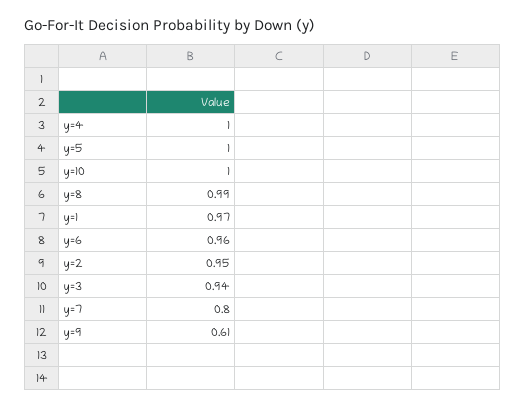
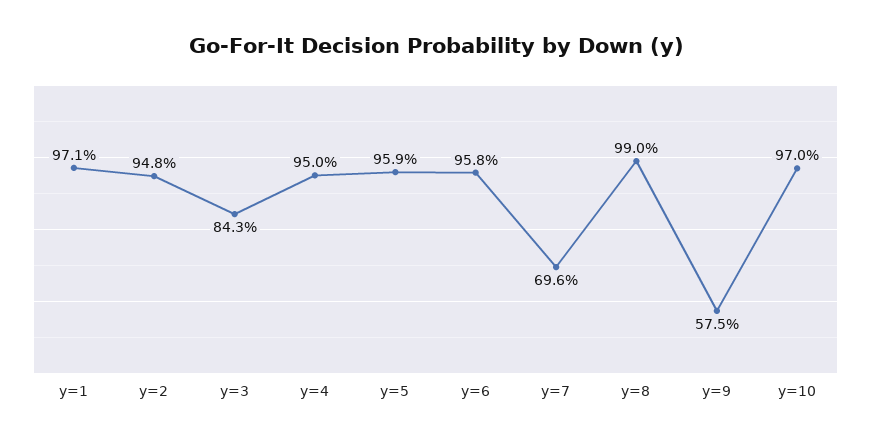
y=4: 1 -> 0.95
y=5: 1 -> 0.959
y=10: 1 -> 0.97
y=3: 0.94 -> 0.843
y=7: 0.8 -> 0.696
y=9: 0.61 -> 0.575

